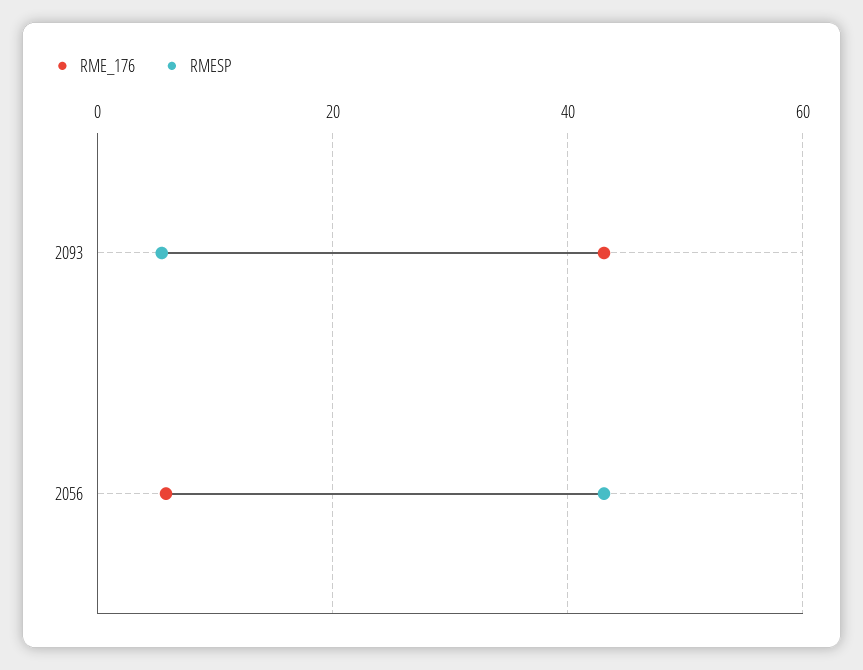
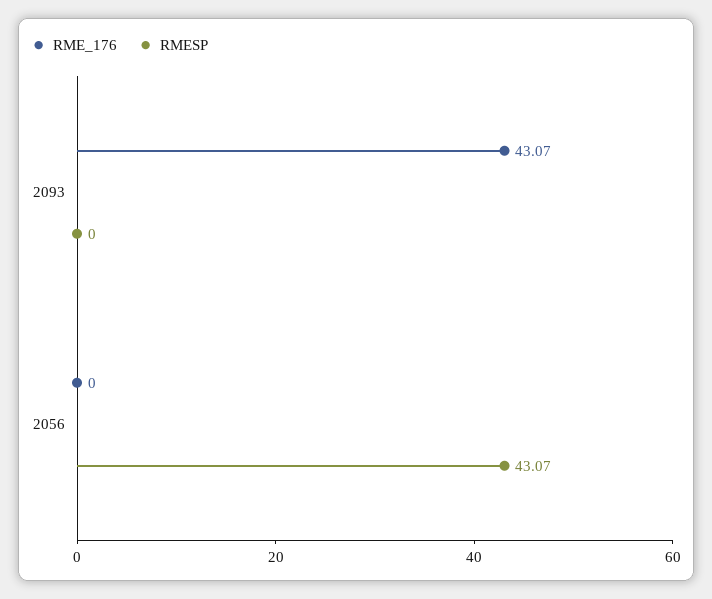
RMESP, 2093: 6 -> 0
RME_176, 2056: 6 -> 0

